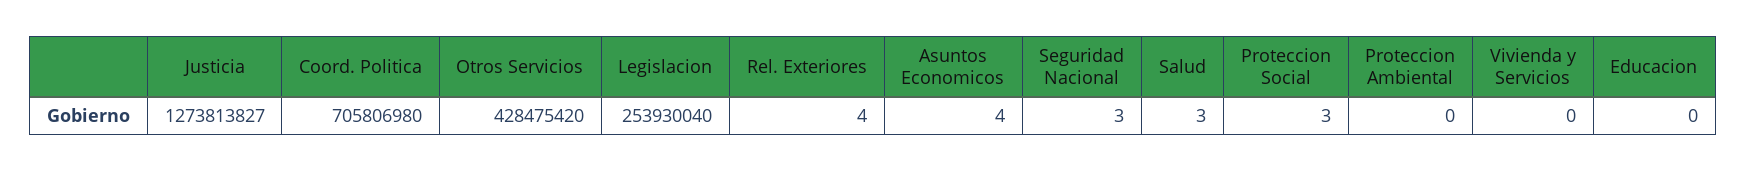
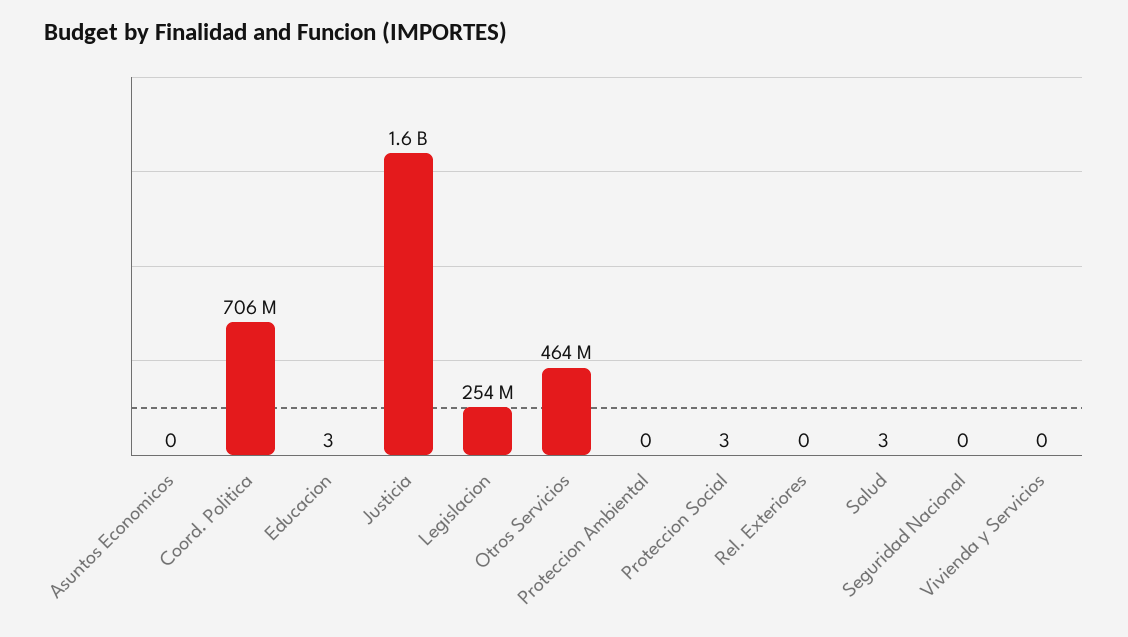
Justicia: 1273813827 -> 1600000000
Otros Servicios: 428475420 -> 464000000
Rel. Exteriores: 4 -> 0
Asuntos Economicos: 4 -> 0
Seguridad Nacional: 3 -> 0
Educacion: 0 -> 3

